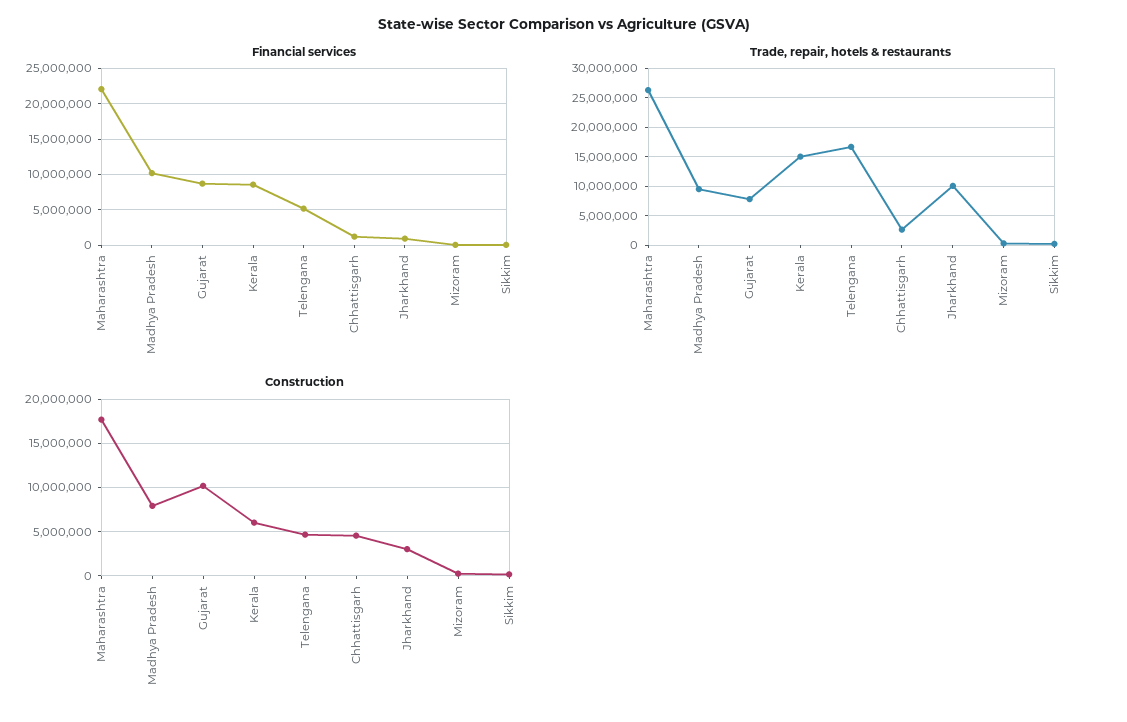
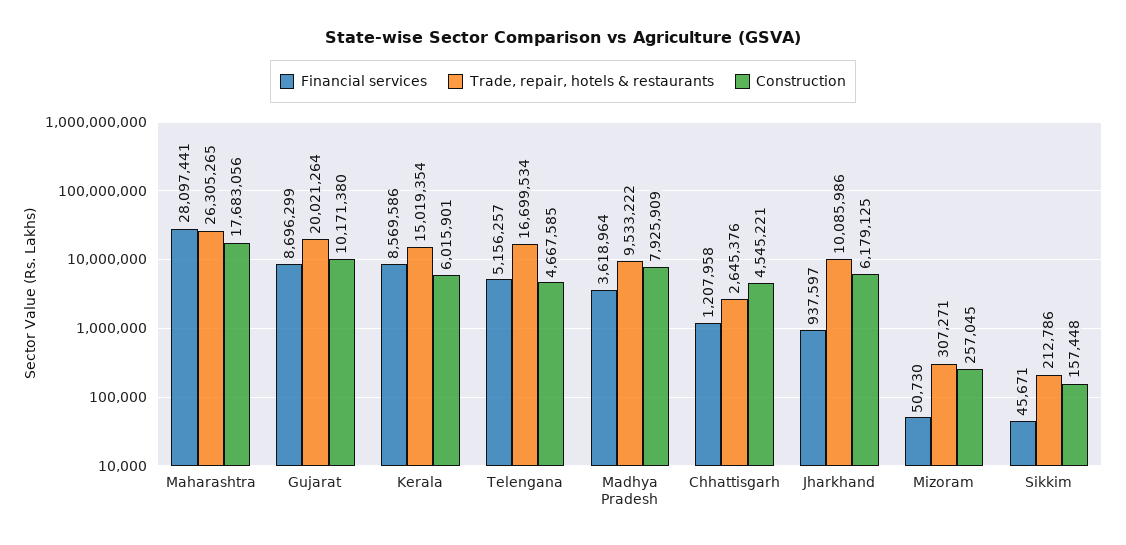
Financial services, Maharashtra: 22000000 -> 28097441
Financial services, Madhya Pradesh: 10000000 -> 3618964
Trade, repair, hotels & restaurants, Gujarat: 7500000 -> 20021264
Construction, Jharkhand: 3000000 -> 6179125

